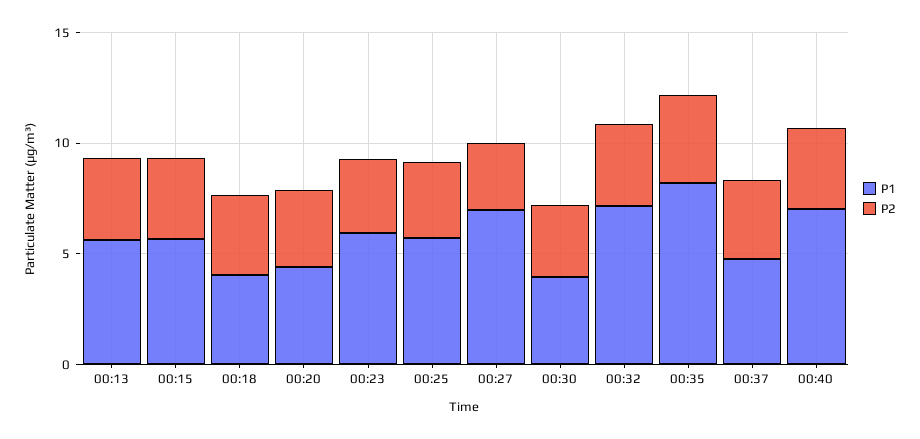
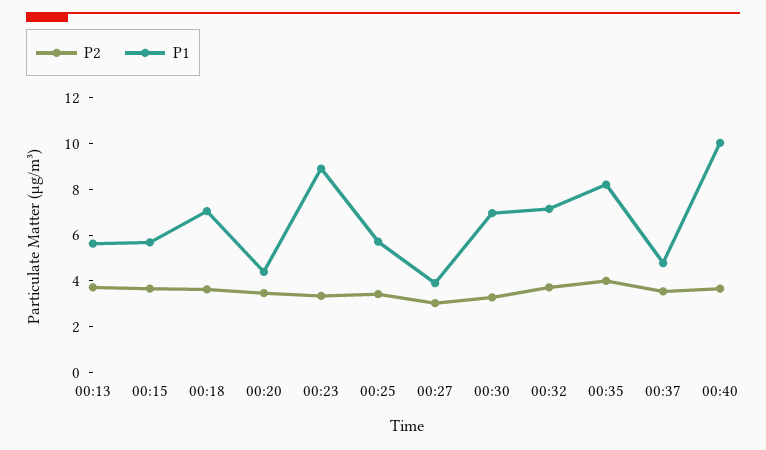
P1, 00:18: 4 -> 7
P1, 00:23: 6 -> 9
P1, 00:27: 7 -> 4
P1, 00:30: 4 -> 7
P1, 00:40: 7 -> 10

